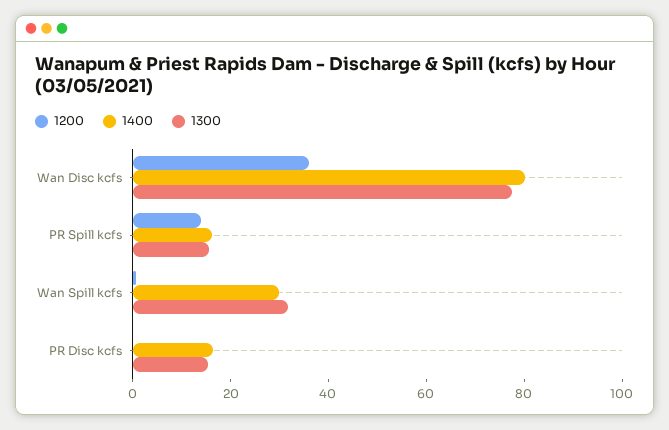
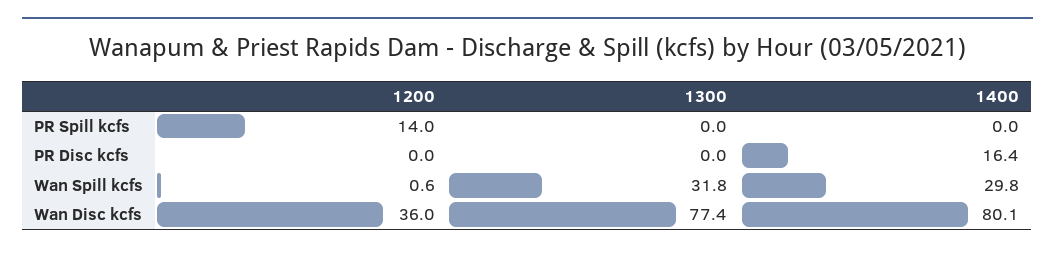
1400, PR Spill kcfs: 15 -> 0
1300, PR Spill kcfs: 15 -> 0
1300, PR Disc kcfs: 15 -> 0

